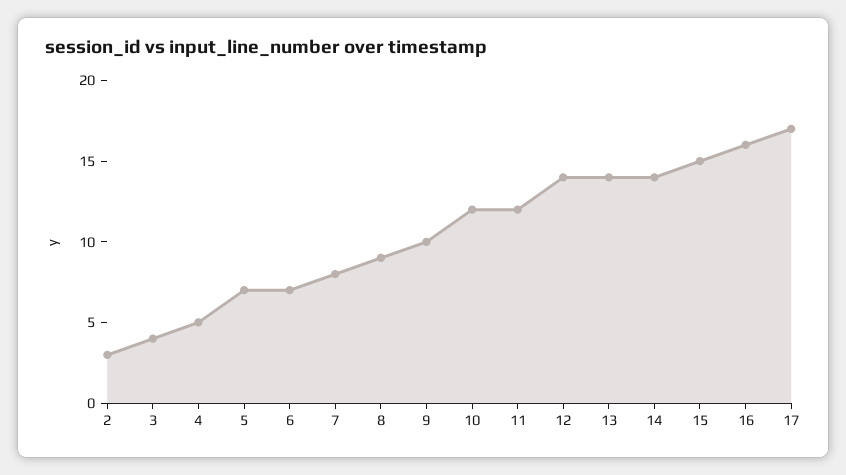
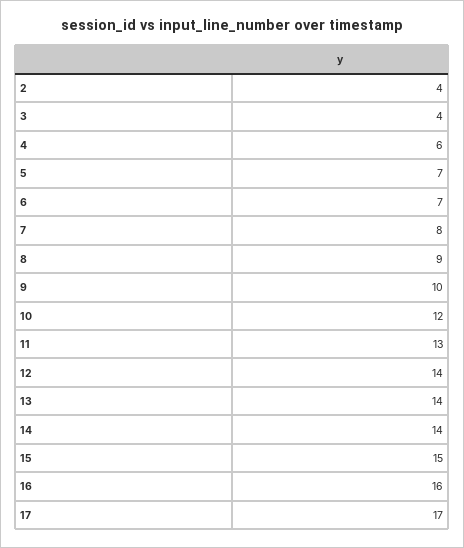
2: 3 -> 4
4: 5 -> 6
11: 12 -> 13

